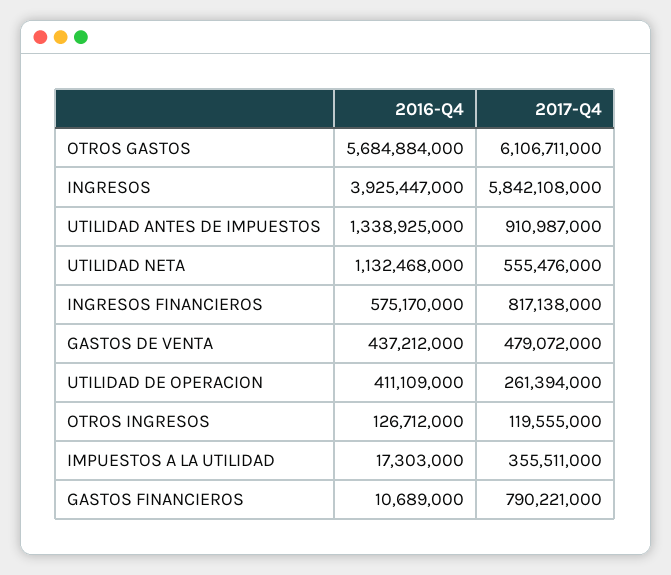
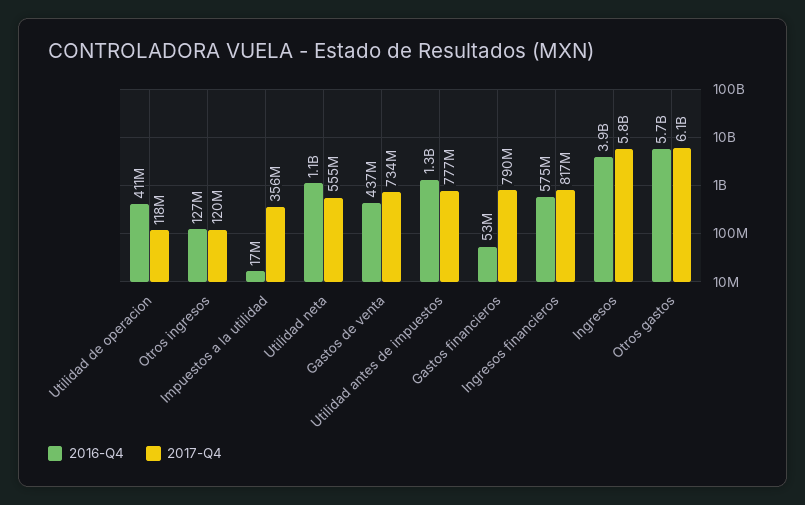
2017-Q4, UTILIDAD ANTES DE IMPUESTOS: 910987000 -> 777000000
2017-Q4, GASTOS DE VENTA: 479072000 -> 734000000
2017-Q4, UTILIDAD DE OPERACION: 261394000 -> 118000000
2016-Q4, GASTOS FINANCIEROS: 10689000 -> 53000000

